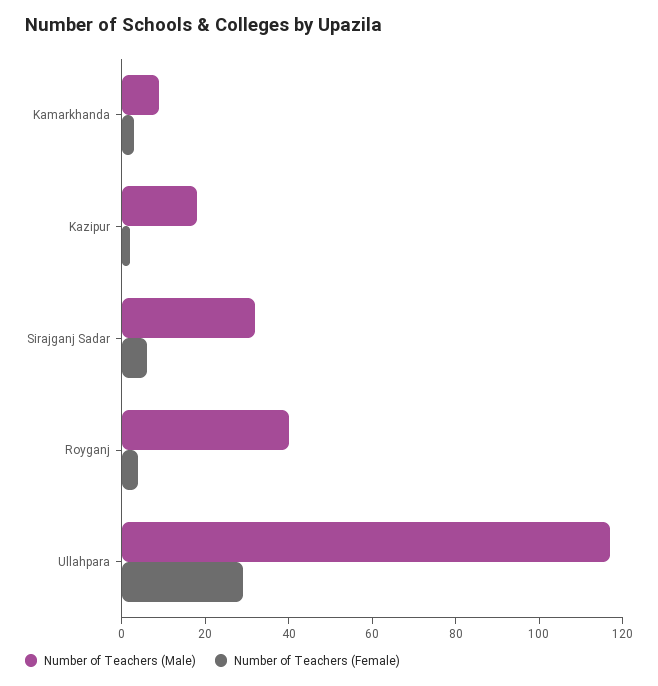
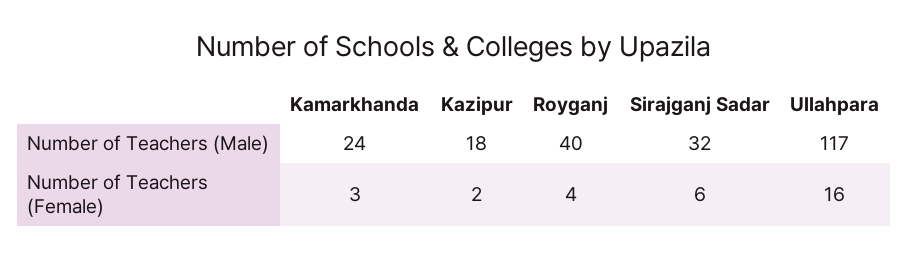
Number of Teachers (Male), Kamarkhanda: 10 -> 24
Number of Teachers (Female), Ullahpara: 30 -> 16

